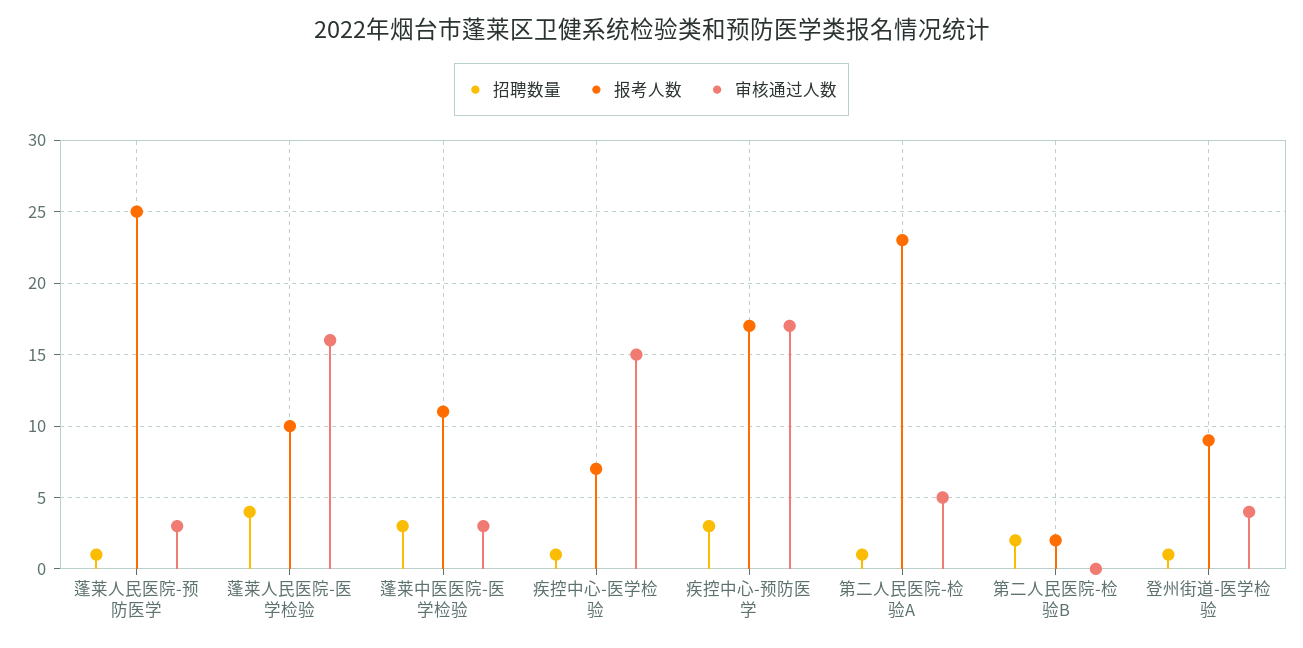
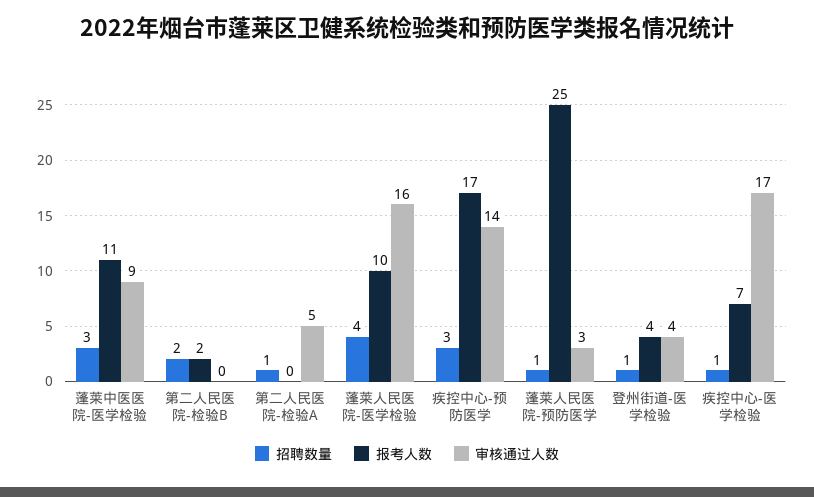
审核通过人数, 蓬莱中医医院-医学检验: 3 -> 9
审核通过人数, 疾控中心-医学检验: 15 -> 17
审核通过人数, 疾控中心-预防医学: 17 -> 14
报考人数, 第二人民医院-检验A: 23 -> 0
报考人数, 登州街道-医学检验: 9 -> 4

